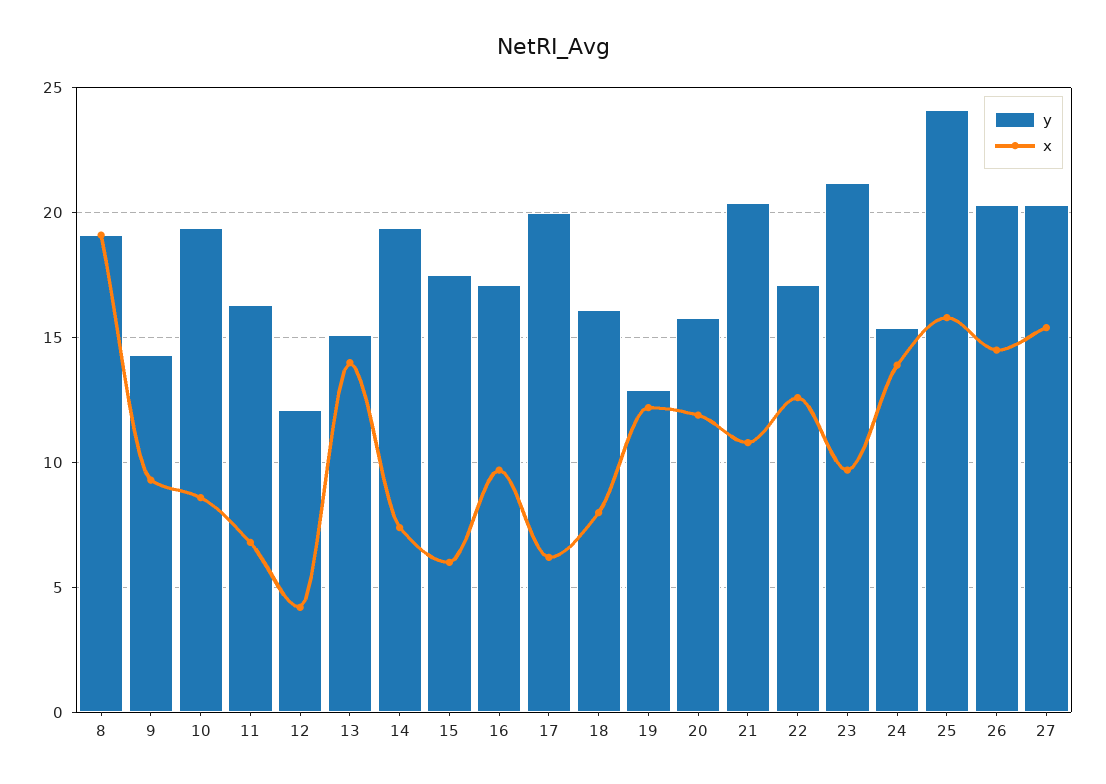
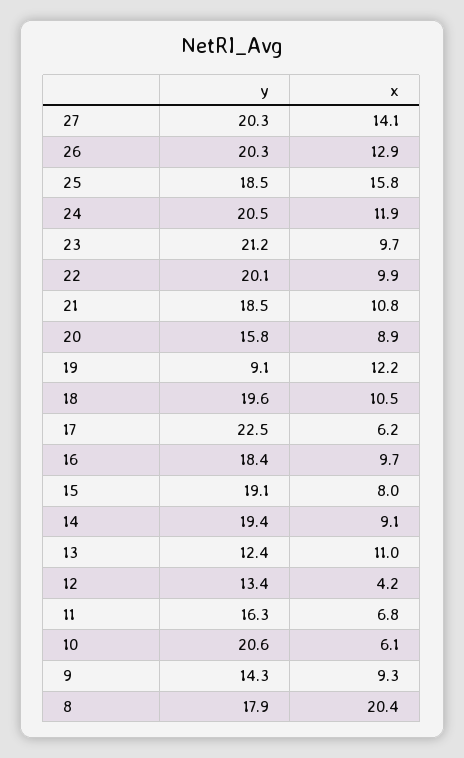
y, 8: 19 -> 17.9
x, 8: 19 -> 20.4
y, 10: 19.5 -> 20.6
x, 10: 8.5 -> 6.1
y, 12: 12 -> 13.4
y, 13: 15 -> 12.4
x, 13: 14 -> 11
x, 14: 7.5 -> 9.1
y, 15: 17.5 -> 19.1
x, 15: 6 -> 8
y, 16: 17 -> 18.4
y, 17: 20 -> 22.5
y, 18: 16 -> 19.6
x, 18: 8 -> 10.5
y, 19: 13 -> 9.1
x, 20: 12 -> 8.9
y, 21: 20.5 -> 18.5
y, 22: 17 -> 20.1
x, 22: 12.5 -> 9.9
y, 24: 15.5 -> 20.5
x, 24: 14 -> 11.9
y, 25: 24 -> 18.5
x, 26: 14.5 -> 12.9
x, 27: 15.5 -> 14.1

